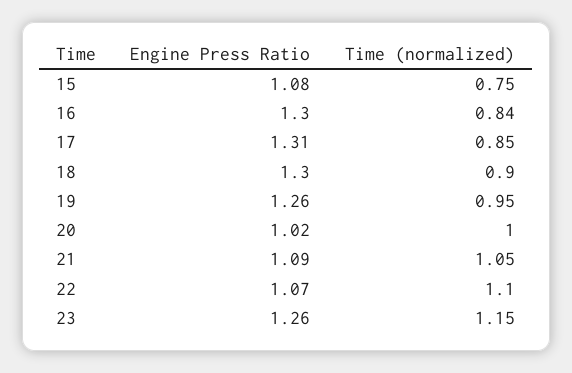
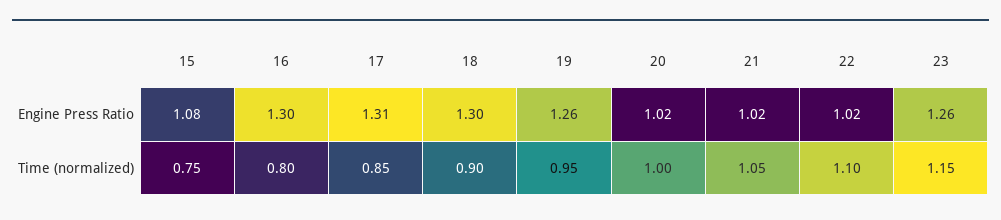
Time (normalized), 16: 0.84 -> 0.8
Engine Press Ratio, 21: 1.09 -> 1.02
Engine Press Ratio, 22: 1.07 -> 1.02

